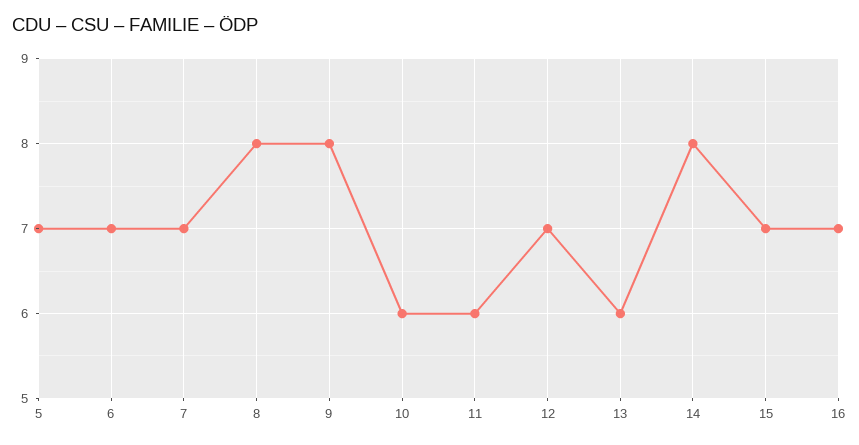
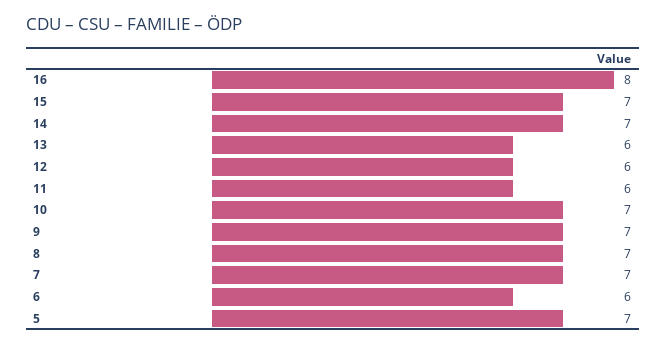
6: 7 -> 6
8: 8 -> 7
9: 8 -> 7
10: 6 -> 7
12: 7 -> 6
14: 8 -> 7
16: 7 -> 8

